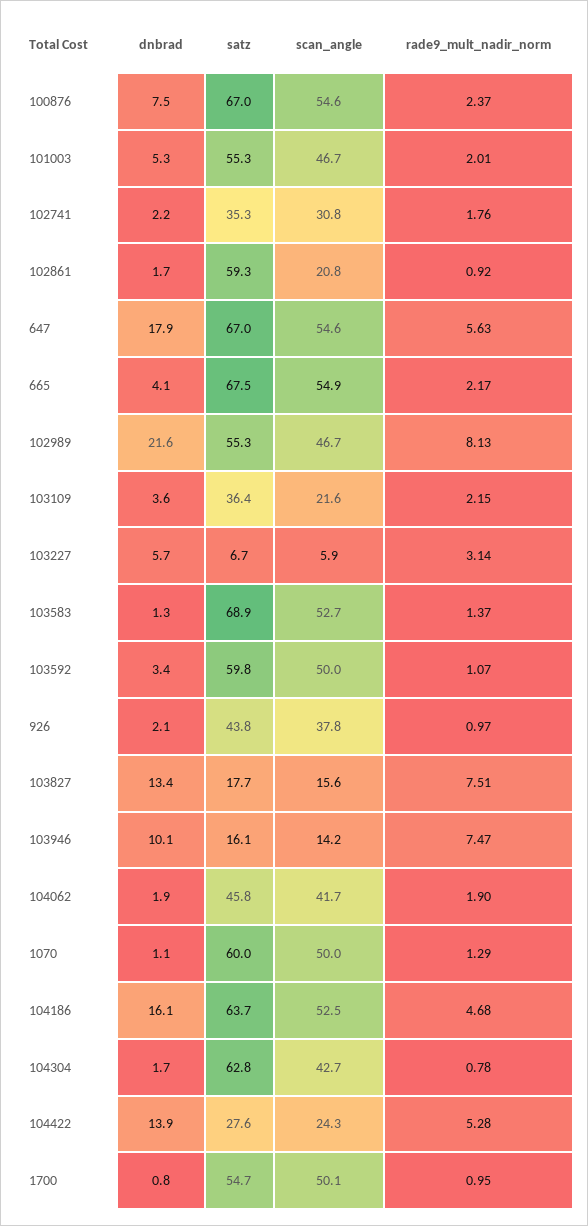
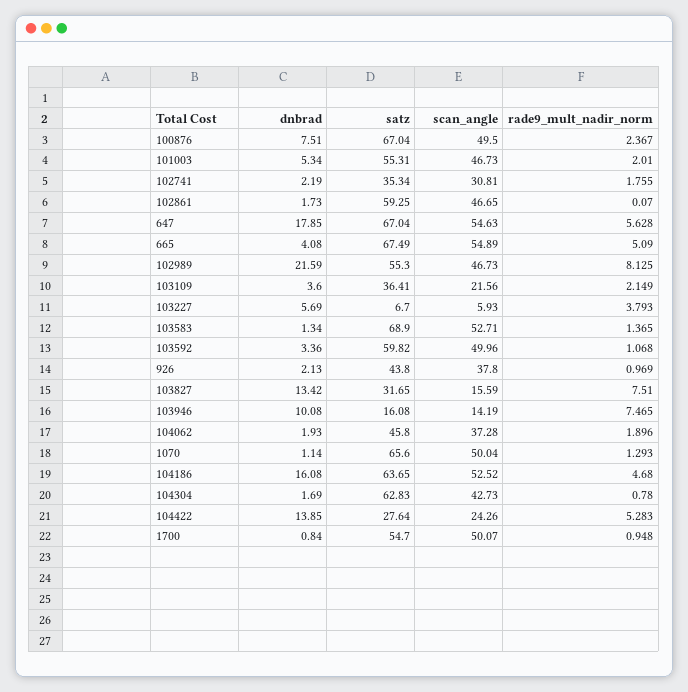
scan_angle, 100876: 54.6 -> 49.5
scan_angle, 102861: 20.8 -> 46.65
rade9_mult_nadir_norm, 102861: 0.92 -> 0.07
rade9_mult_nadir_norm, 665: 2.17 -> 5.09
rade9_mult_nadir_norm, 103227: 3.14 -> 3.793
satz, 103827: 17.7 -> 31.65
scan_angle, 104062: 41.7 -> 37.28
satz, 1070: 60 -> 65.6

